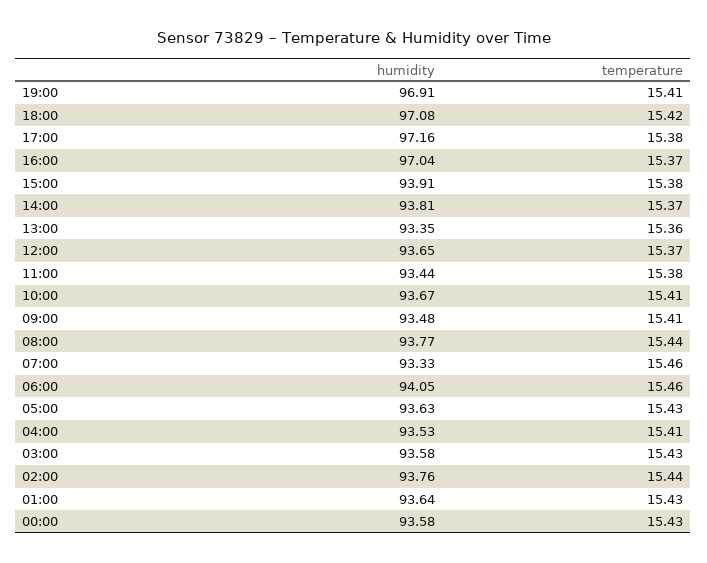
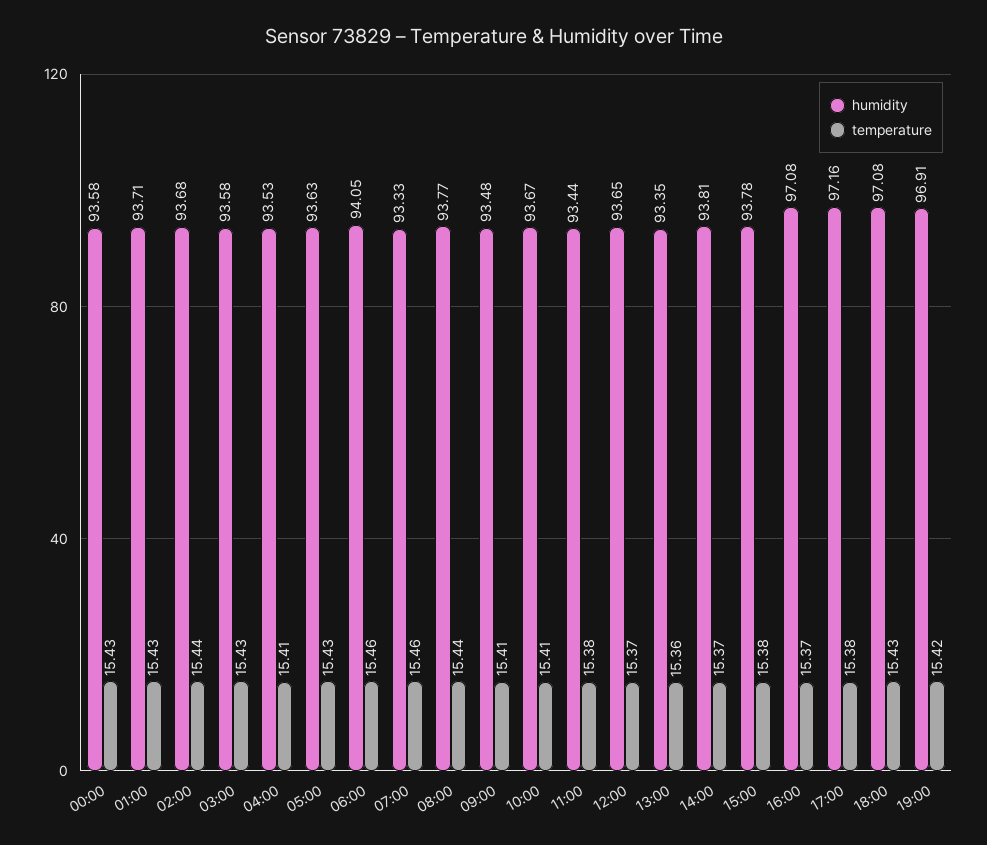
temperature, 19:00: 15.41 -> 15.42
temperature, 18:00: 15.42 -> 15.43
humidity, 16:00: 97.04 -> 97.08
humidity, 15:00: 93.91 -> 93.78
humidity, 02:00: 93.76 -> 93.68
humidity, 01:00: 93.64 -> 93.71

